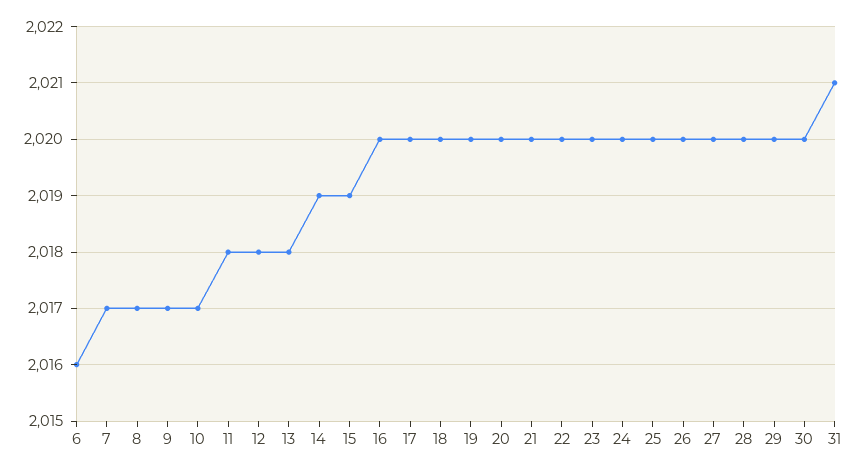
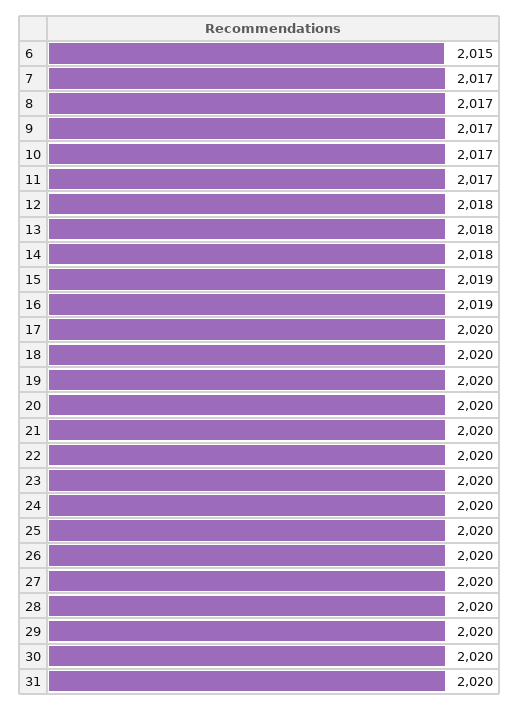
6: 2016 -> 2015
11: 2018 -> 2017
14: 2019 -> 2018
16: 2020 -> 2019
31: 2021 -> 2020

